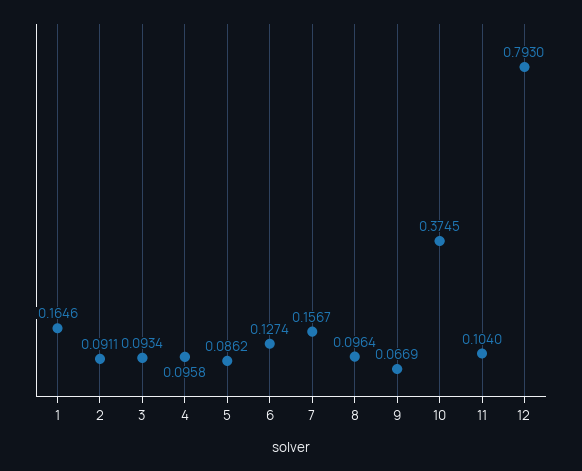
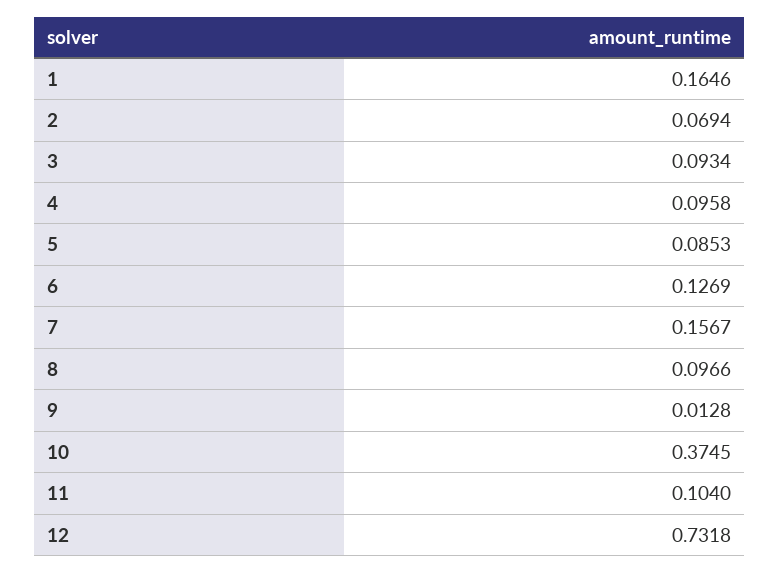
2: 0.0911 -> 0.0694
5: 0.0862 -> 0.0853
6: 0.1274 -> 0.1269
8: 0.0964 -> 0.0966
9: 0.0669 -> 0.0128
12: 0.793 -> 0.7318

